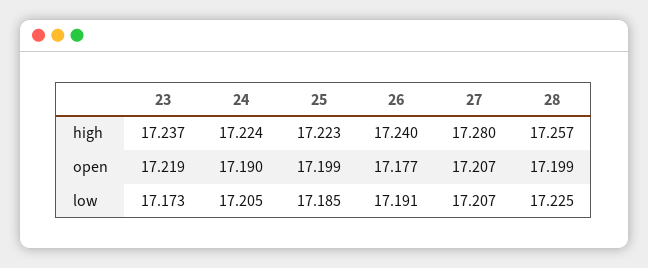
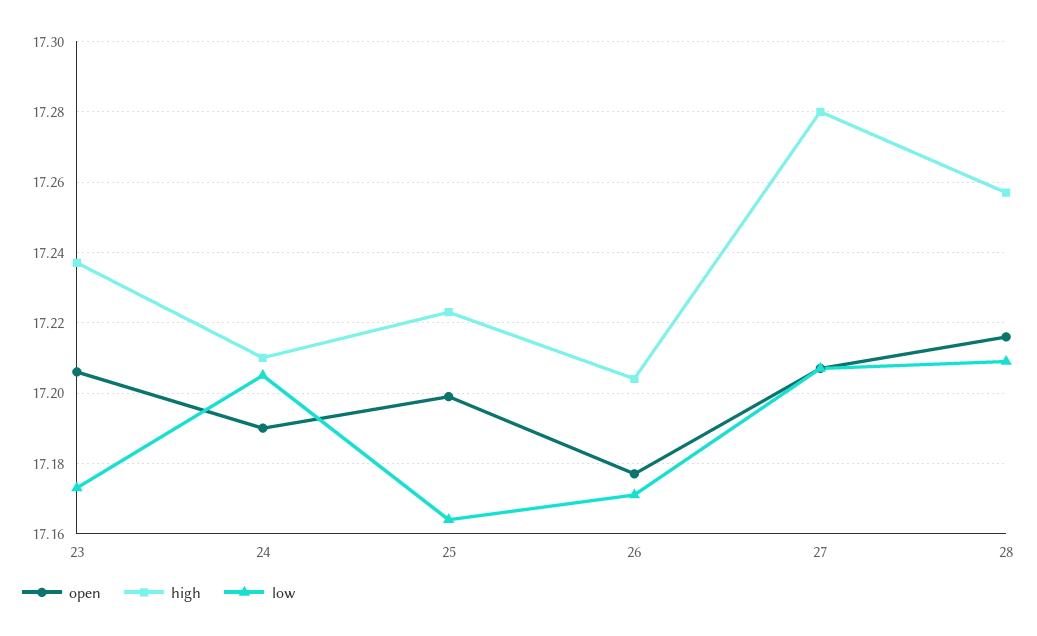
high, 24: 17.224 -> 17.21
high, 26: 17.24 -> 17.205
open, 23: 17.219 -> 17.205
open, 28: 17.199 -> 17.215
low, 25: 17.185 -> 17.165
low, 26: 17.191 -> 17.17
low, 28: 17.225 -> 17.21

